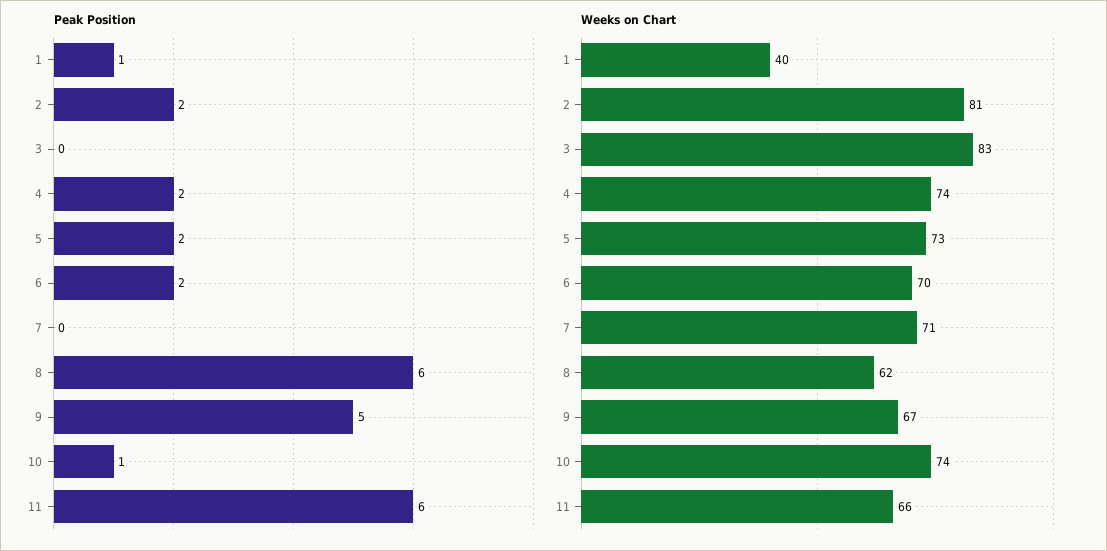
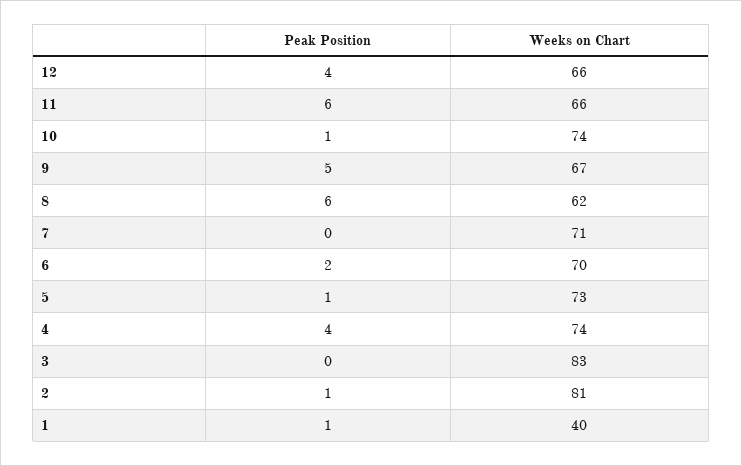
Peak Position, 2: 2 -> 1
Peak Position, 4: 2 -> 4
Peak Position, 5: 2 -> 1
Peak Position, 12: none -> 4
Weeks on Chart, 12: none -> 66

